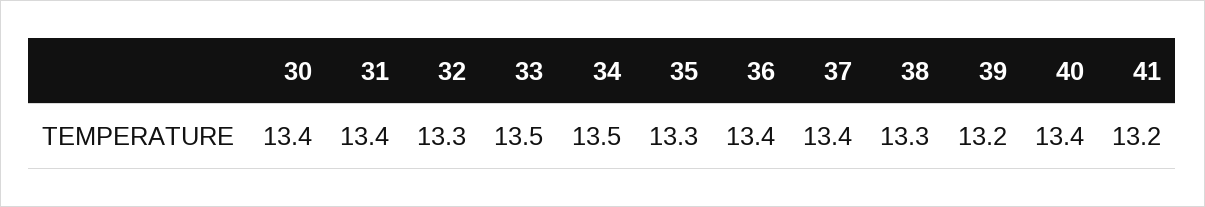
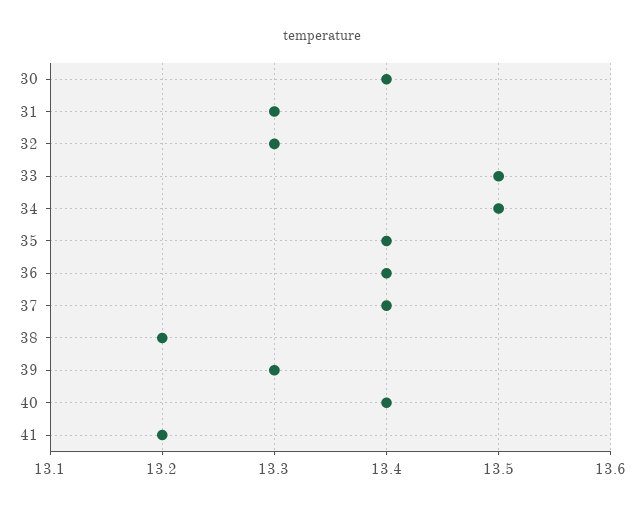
31: 13.4 -> 13.3
35: 13.3 -> 13.4
38: 13.3 -> 13.2
39: 13.2 -> 13.3

